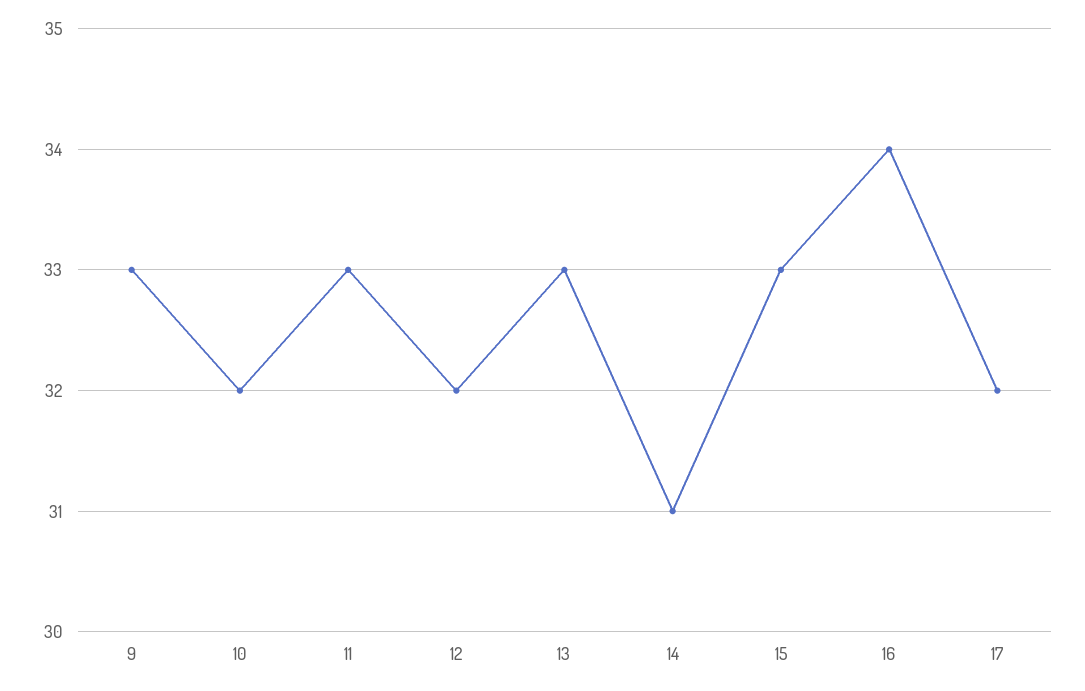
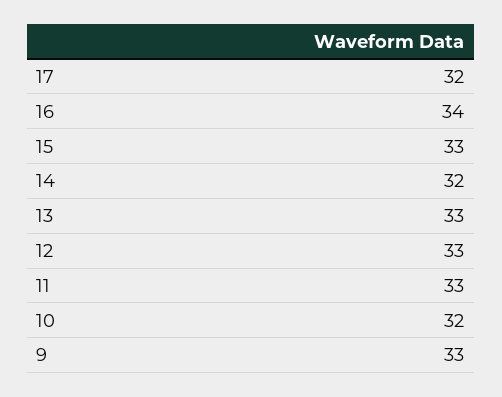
12: 32 -> 33
14: 31 -> 32

